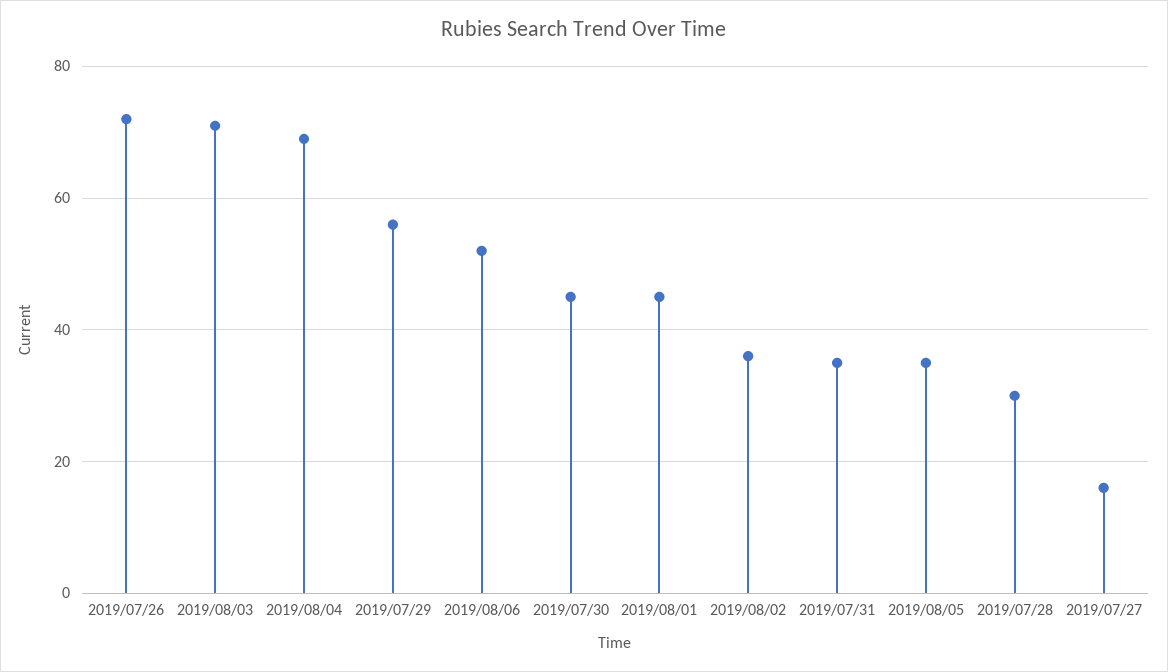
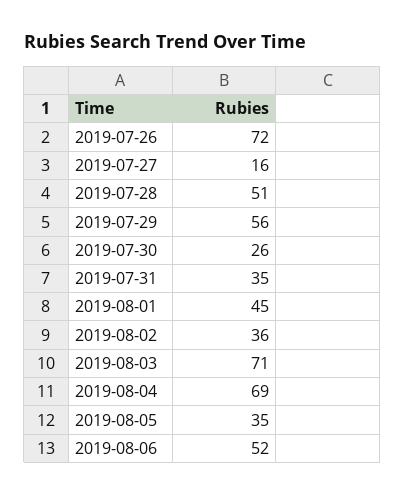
2019/07/30: 45 -> 26
2019/07/28: 30 -> 51

